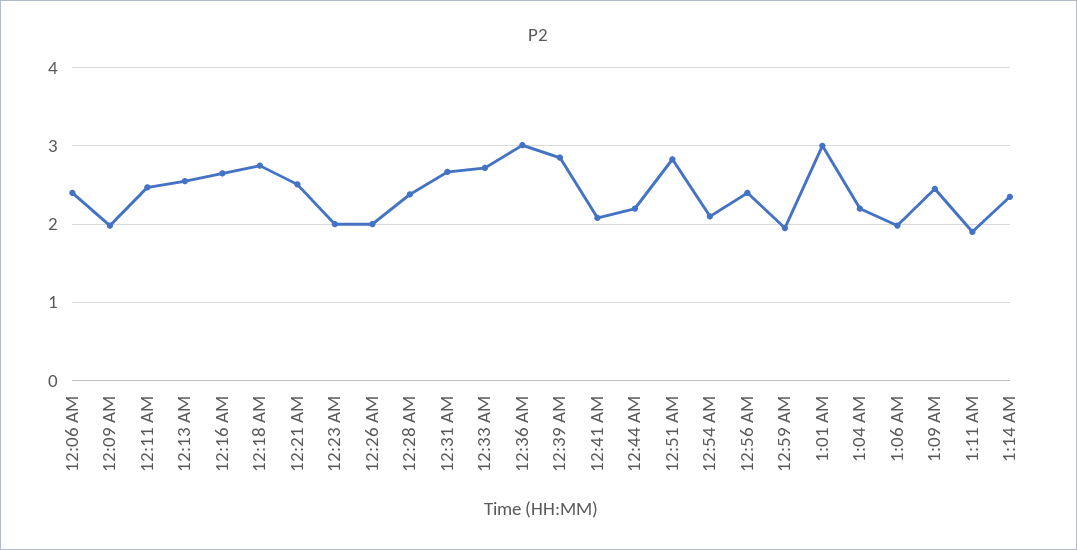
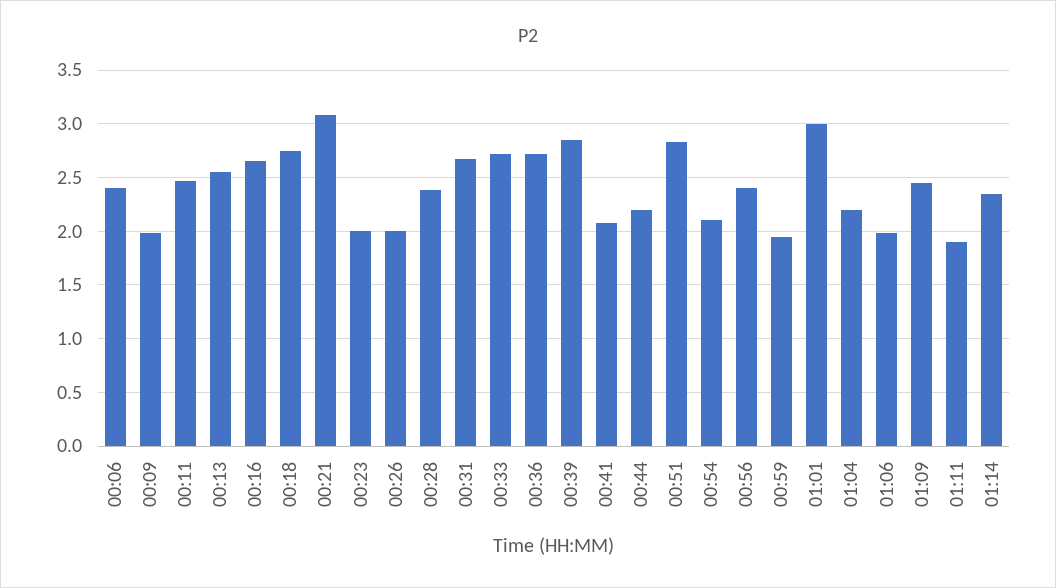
12:21 AM: 2.5 -> 3.1
12:36 AM: 3 -> 2.7

